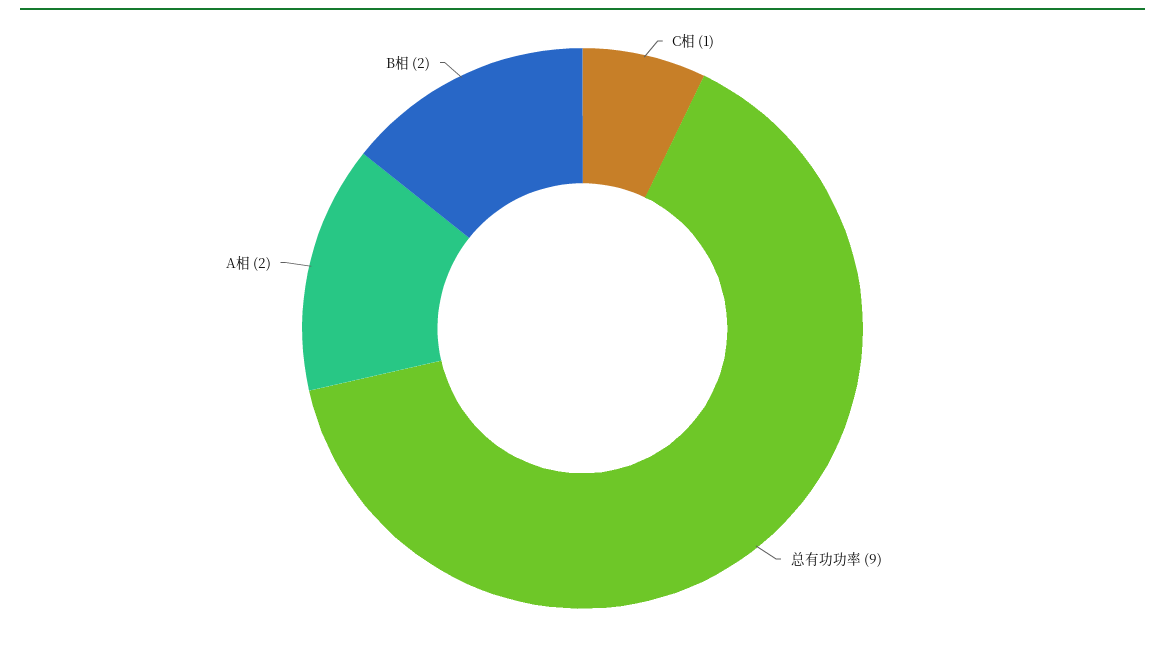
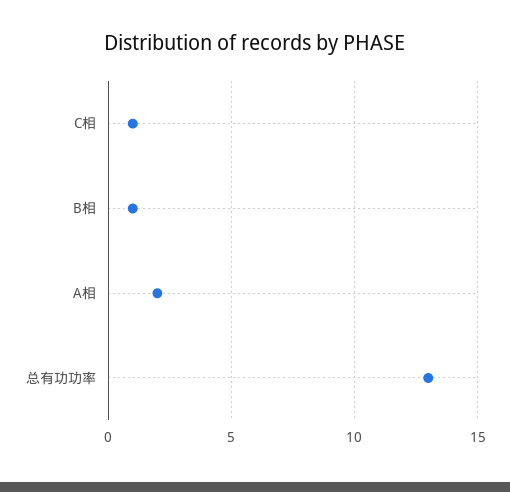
总有功功率: 9 -> 13
B相: 2 -> 1

